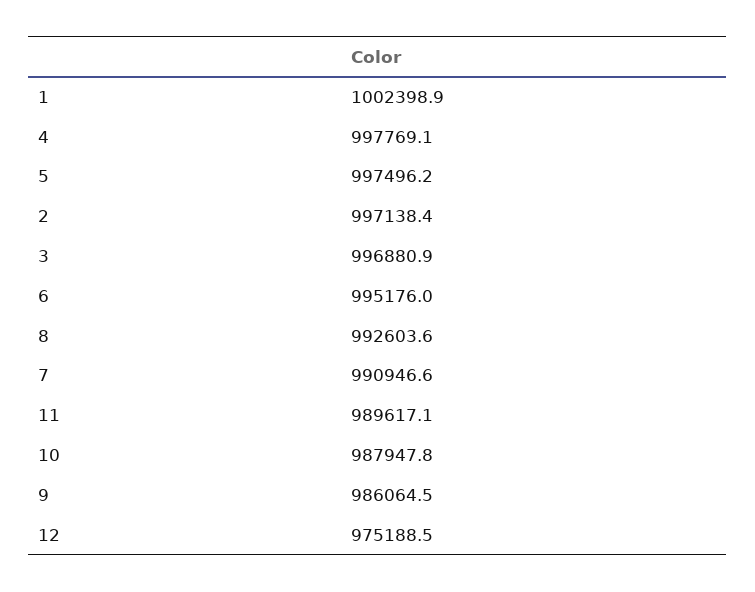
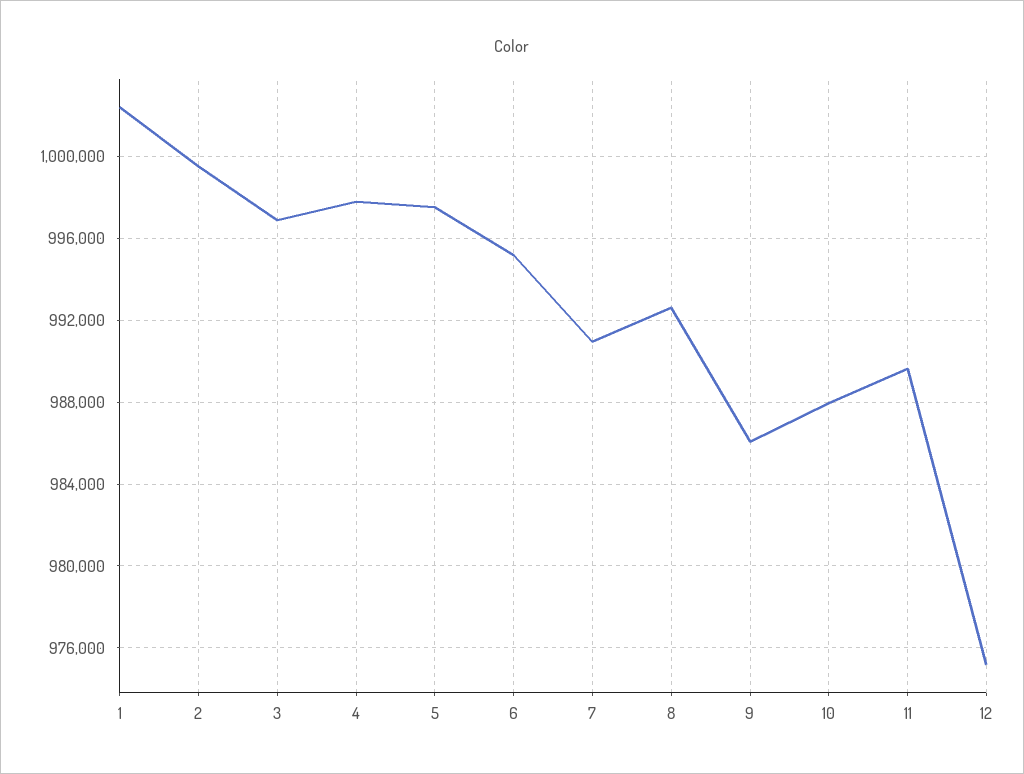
2: 997138.4 -> 999500

